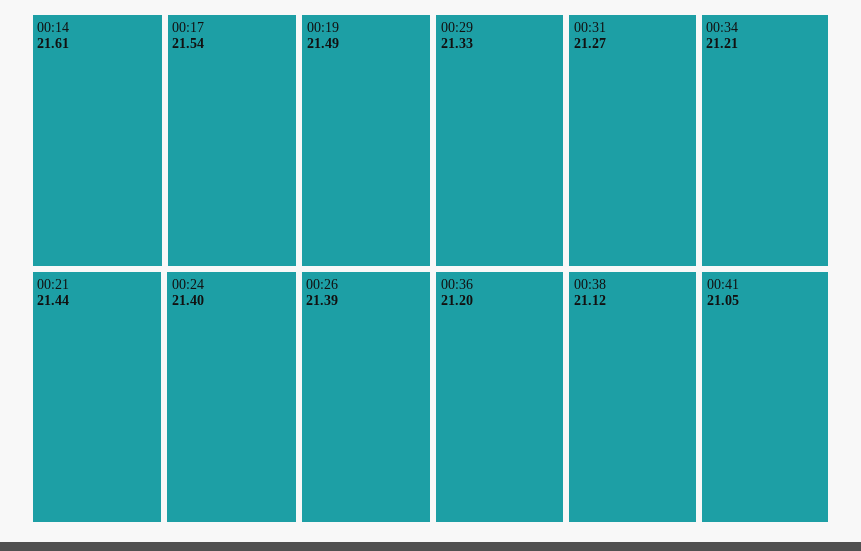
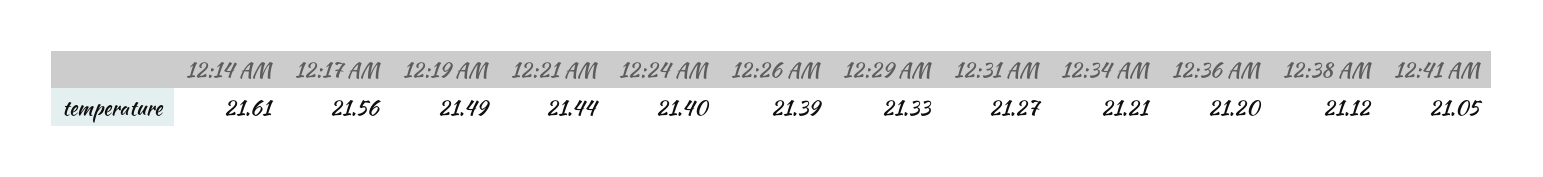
00:17: 21.54 -> 21.56

